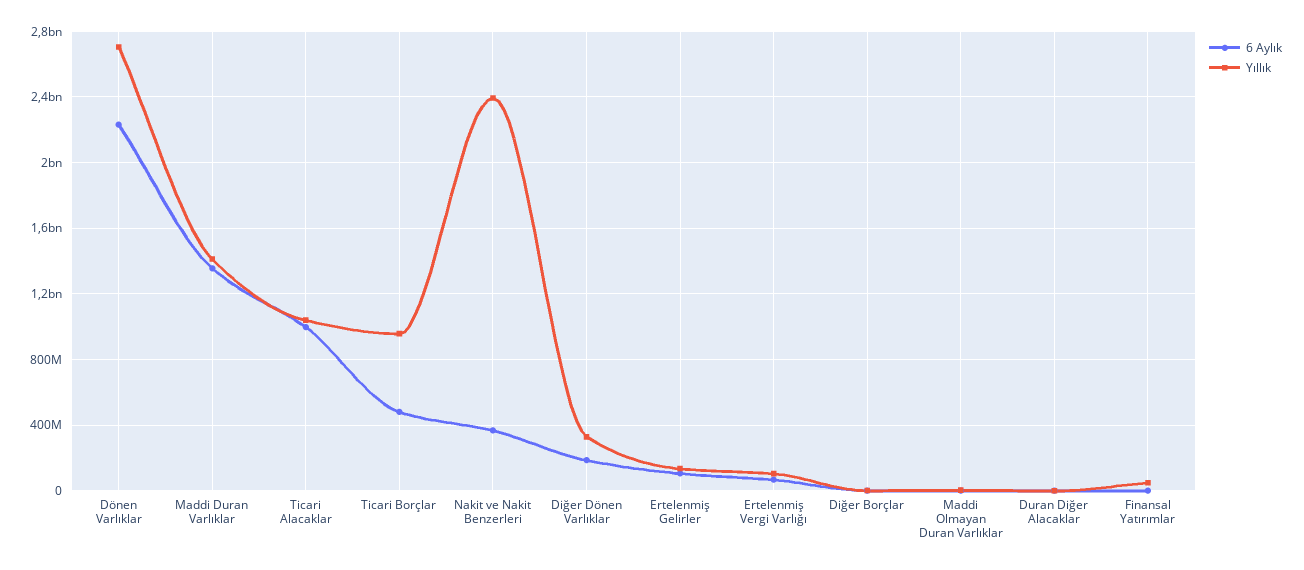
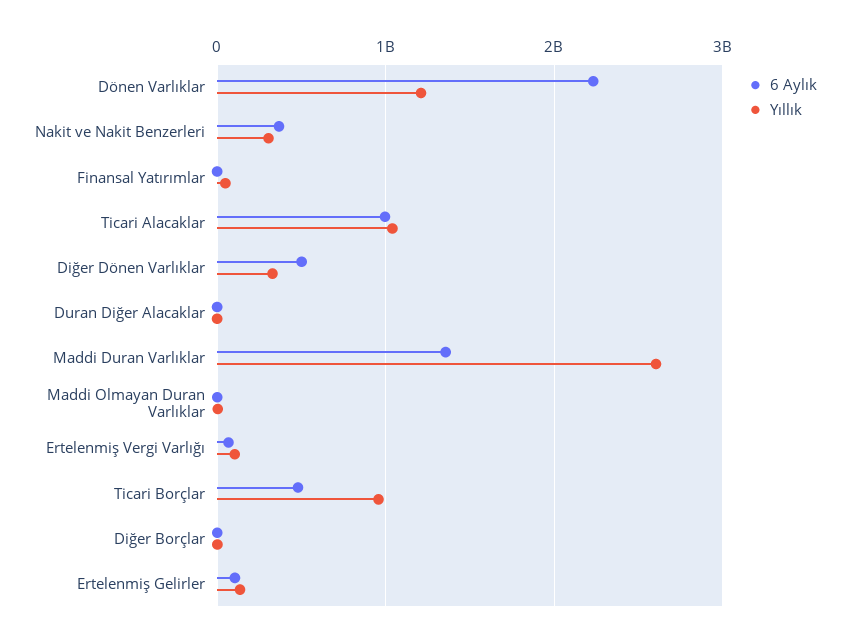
Yıllık, Dönen Varlıklar: 2700000000 -> 1200000000
Yıllık, Maddi Duran Varlıklar: 1400000000 -> 2600000000
Yıllık, Nakit ve Nakit Benzerleri: 2400000000 -> 300000000
6 Aylık, Diğer Dönen Varlıklar: 200000000 -> 500000000

